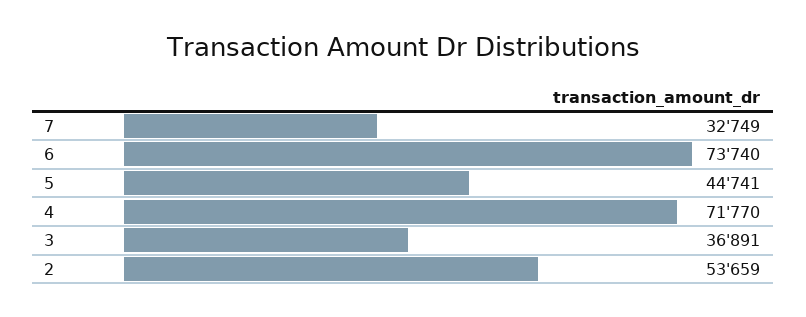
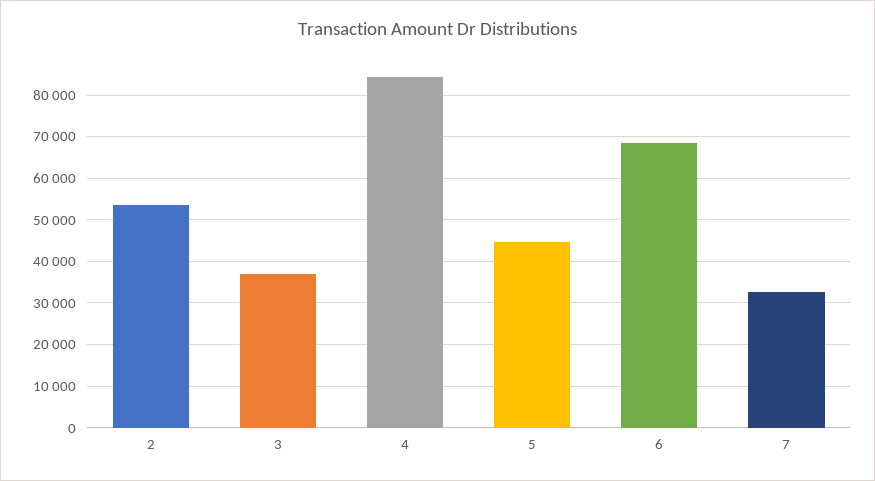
6: 73740 -> 68000
4: 71770 -> 84000

